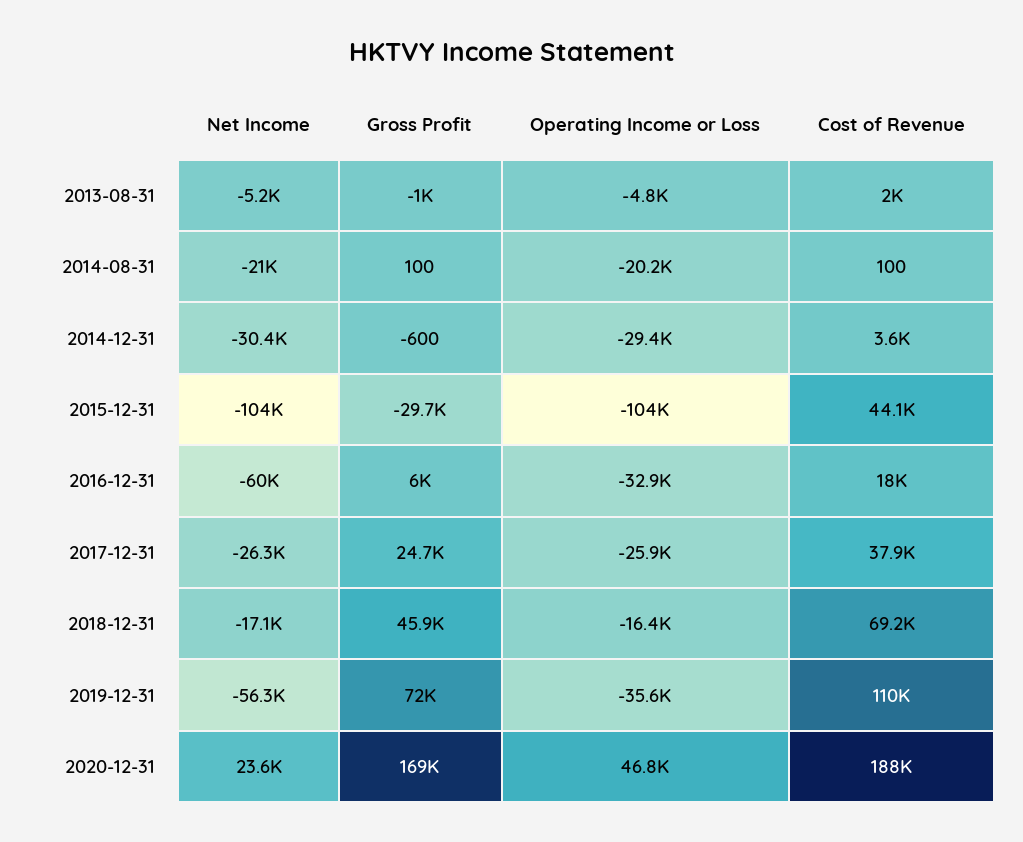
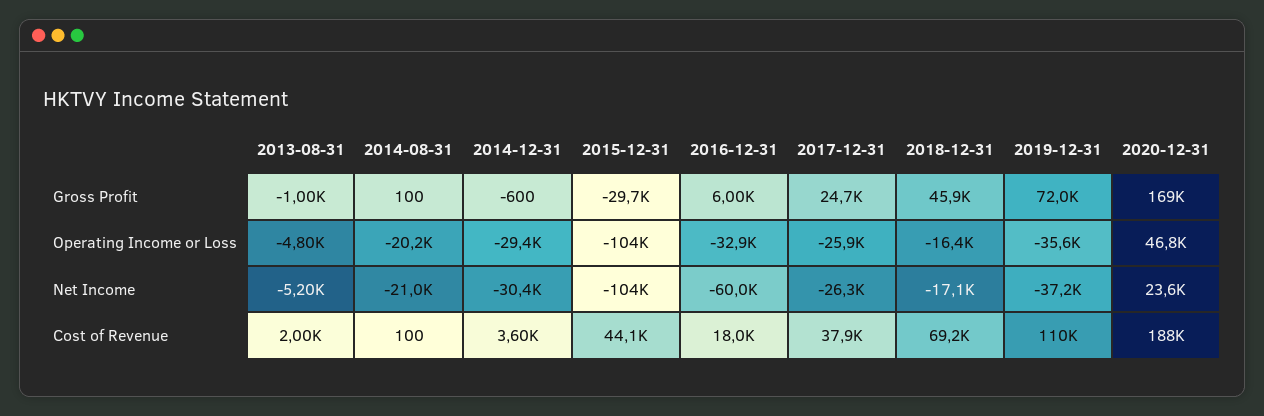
Net Income, 2019-12-31: -56300 -> -37200

